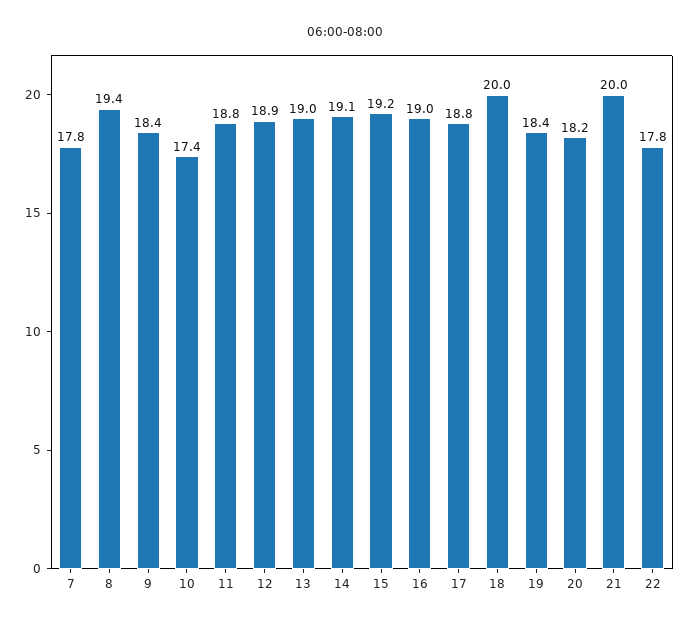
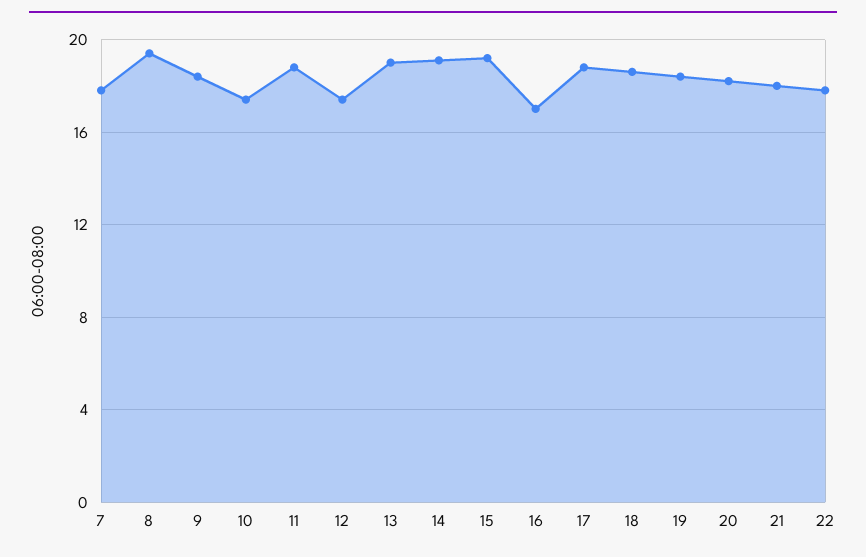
12: 18.9 -> 17.5
16: 19 -> 17
18: 20 -> 18.5
21: 20 -> 18

